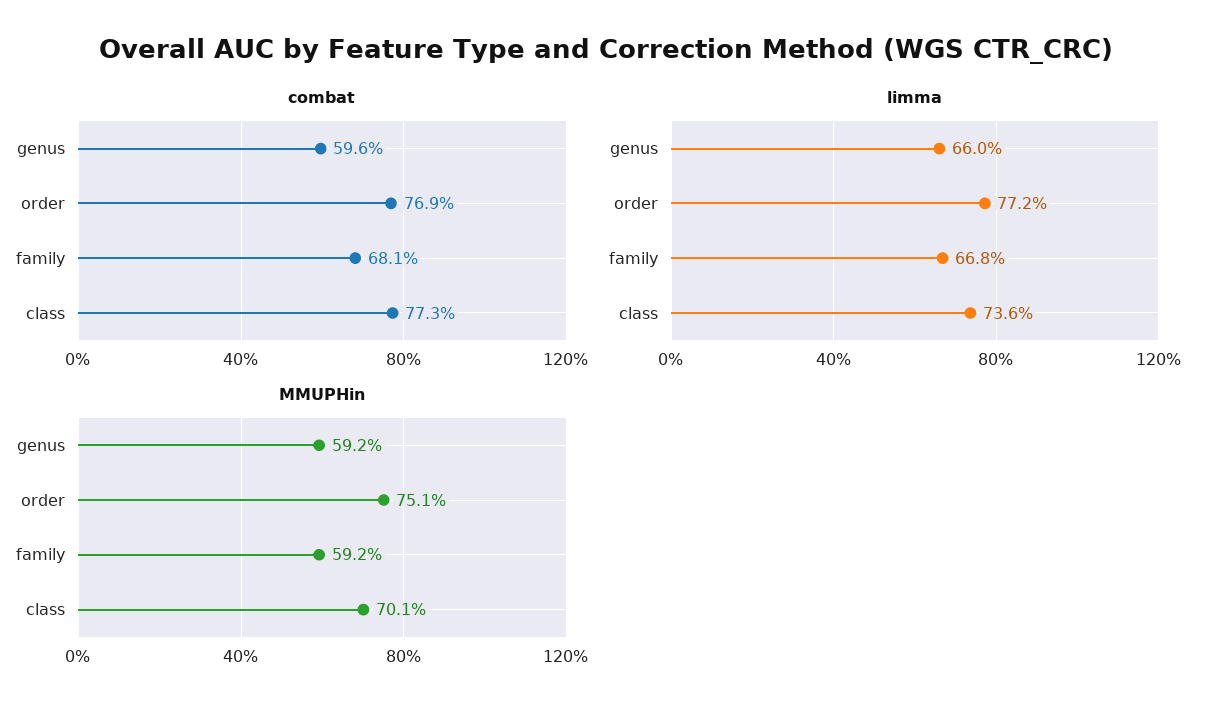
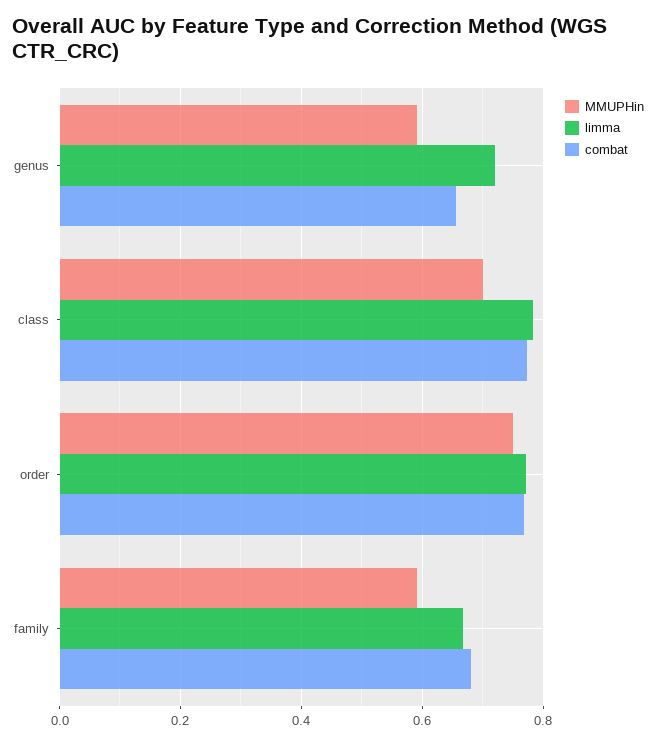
combat, genus: 0.596 -> 0.66
limma, genus: 0.66 -> 0.72
limma, class: 0.736 -> 0.78

